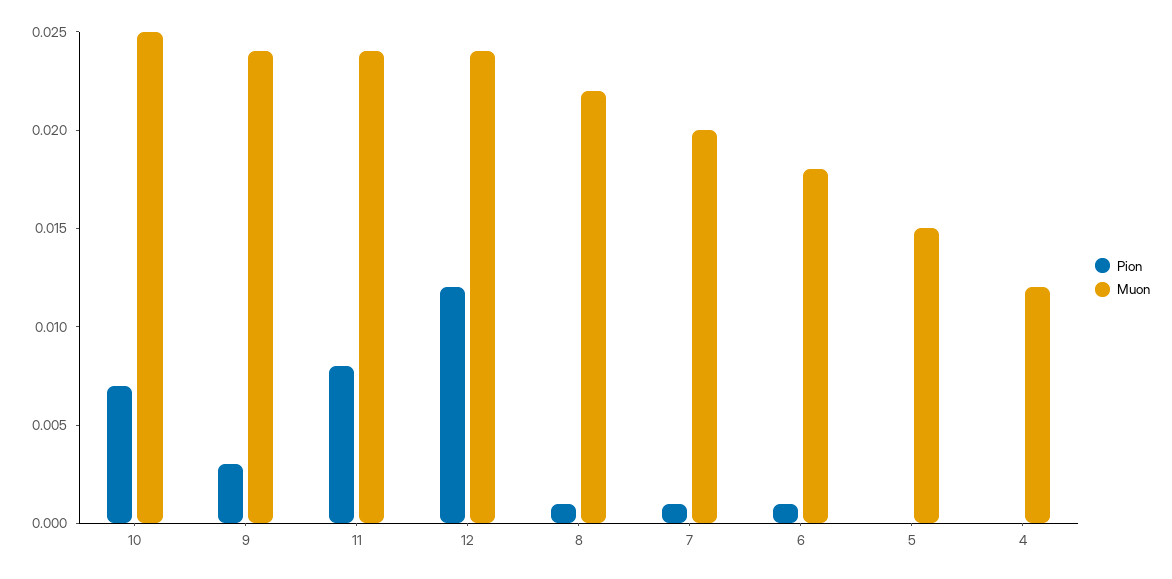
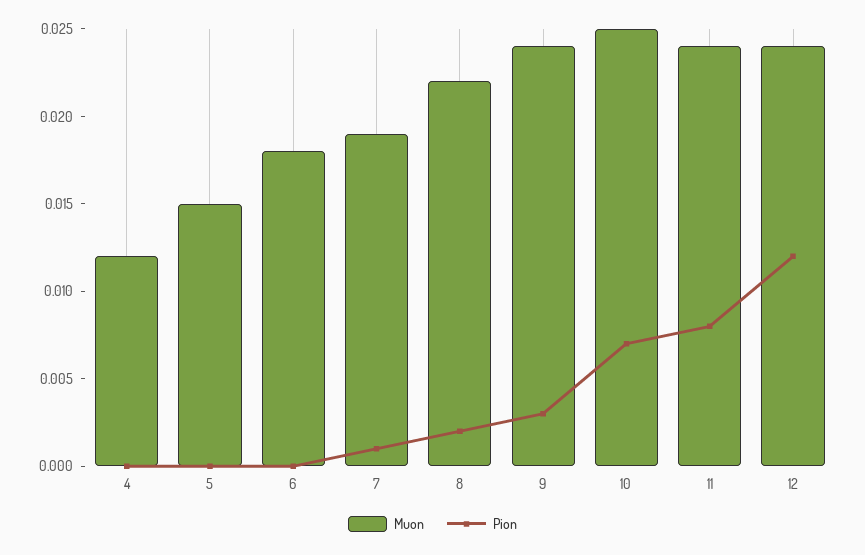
Pion, 8: 0.001 -> 0.002
Muon, 7: 0.02 -> 0.019
Pion, 6: 0.001 -> 0

